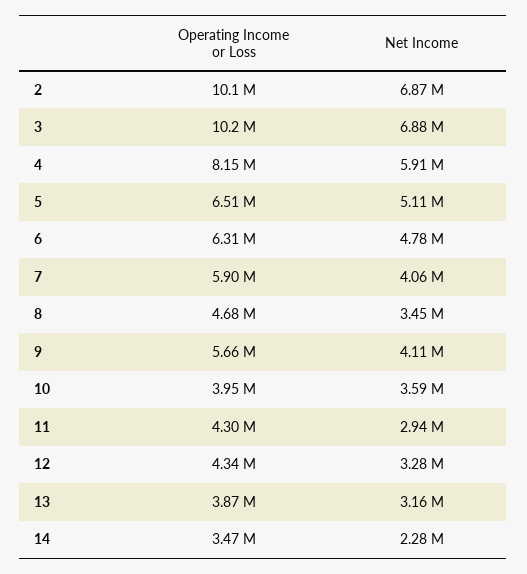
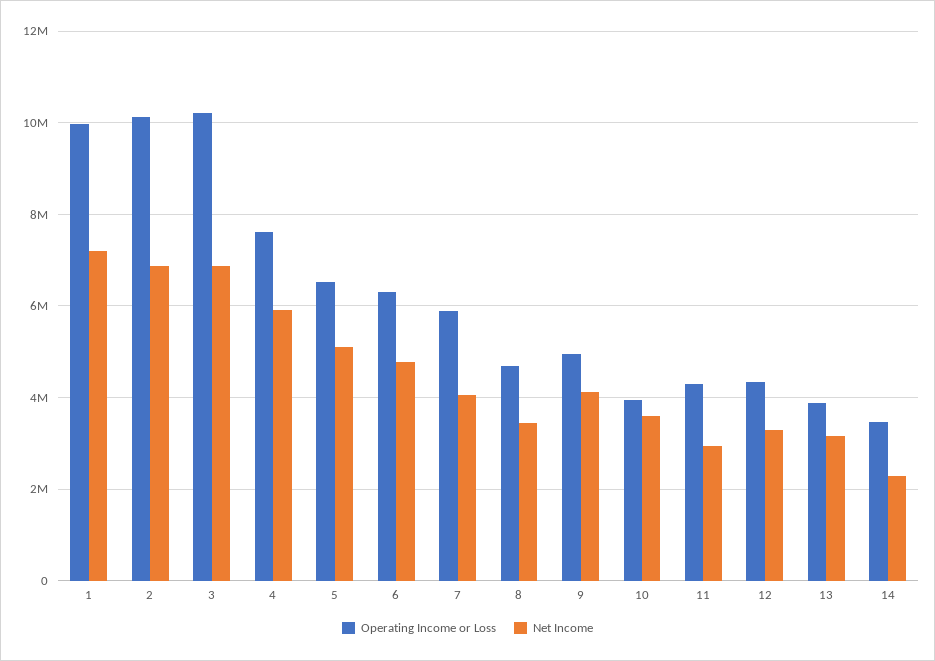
Operating Income or Loss, 4: 8150000 -> 7600000
Operating Income or Loss, 9: 5660000 -> 5000000
Operating Income or Loss, 1: none -> 10000000
Net Income, 1: none -> 7200000

